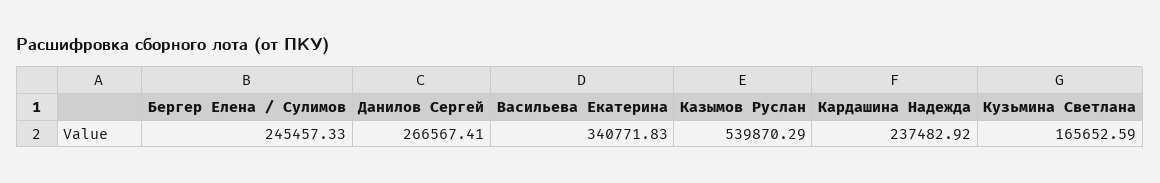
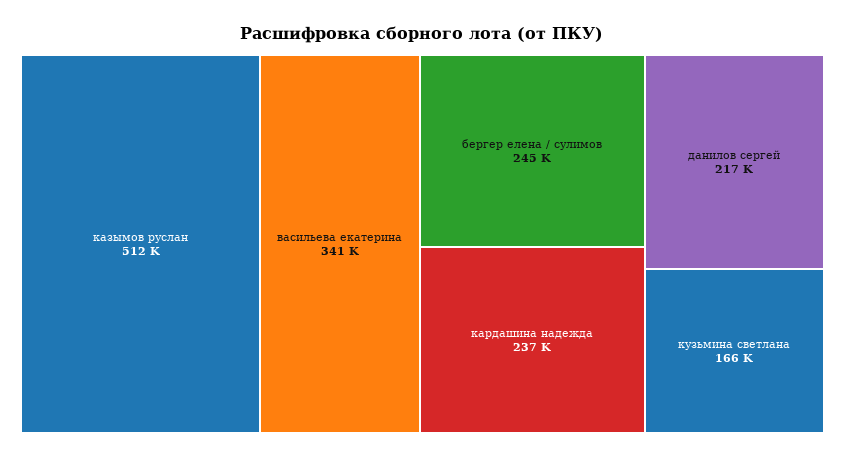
Данилов Сергей: 266567.41 -> 217000
Казымов Руслан: 539870.29 -> 512000

